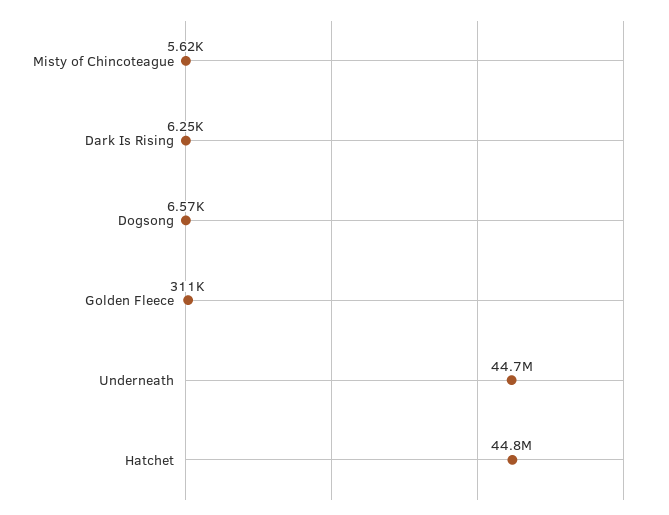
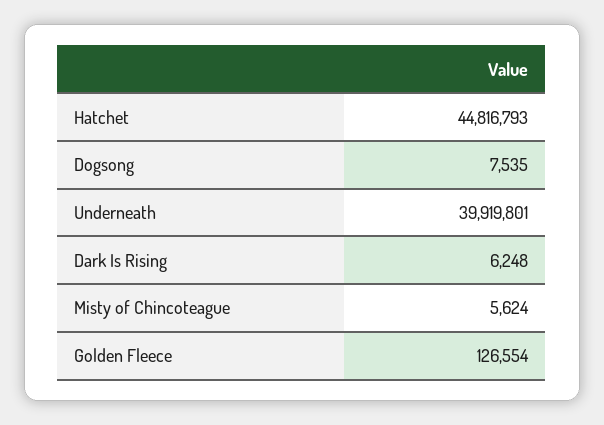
Dogsong: 6570 -> 7535
Golden Fleece: 311000 -> 126554
Underneath: 44700000 -> 39919801

